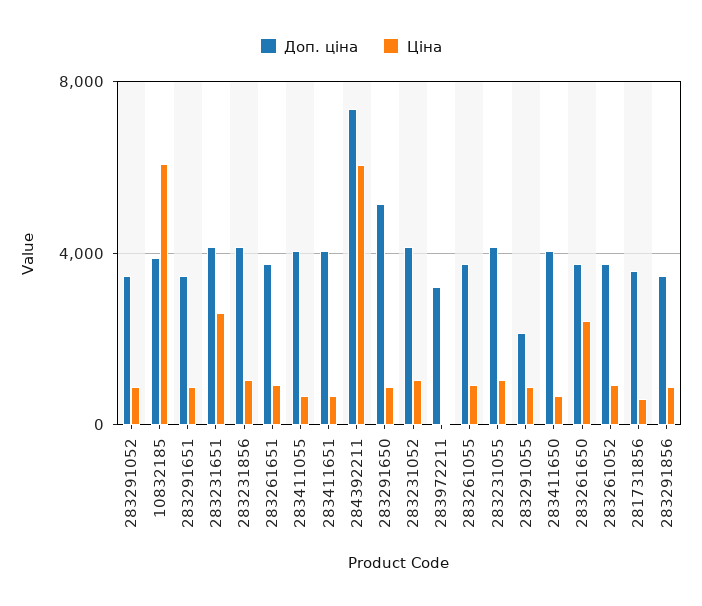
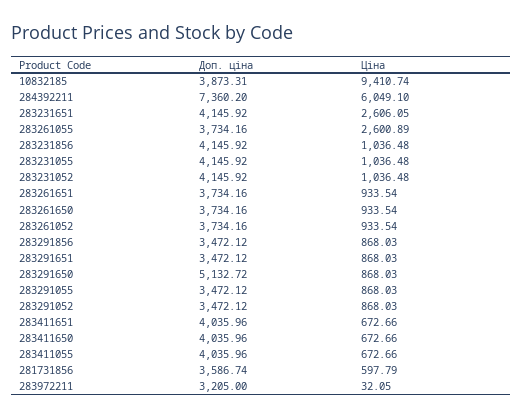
Ціна, 10832185: 6000 -> 9410.74
Ціна, 283261055: 1000 -> 2600.89
Доп. ціна, 283291055: 2000 -> 3472.12
Ціна, 283261650: 2500 -> 933.54

